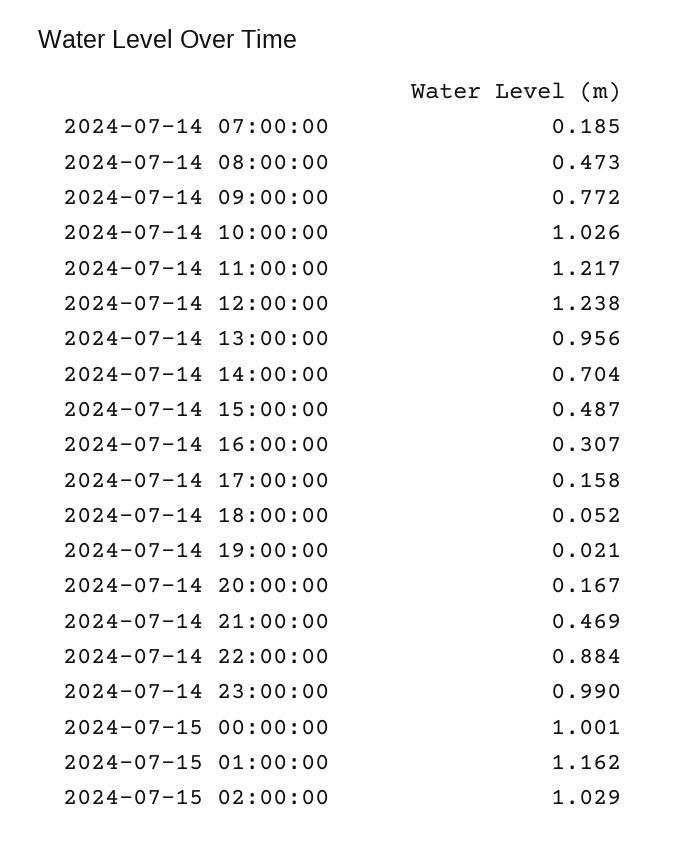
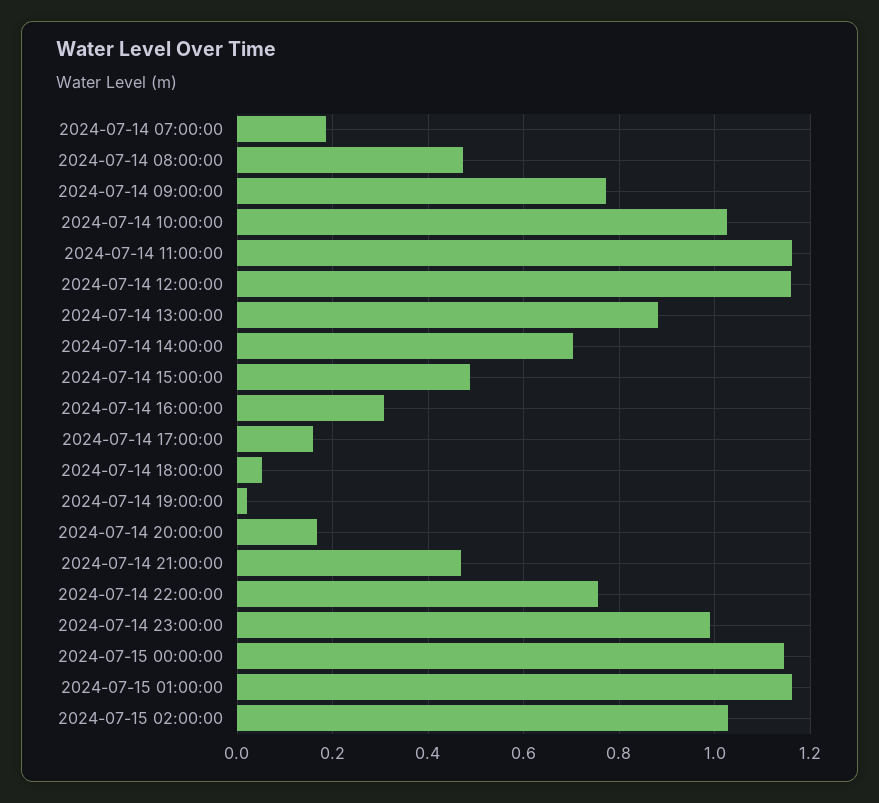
2024-07-14 11:00:00: 1.217 -> 1.16
2024-07-14 12:00:00: 1.238 -> 1.16
2024-07-14 13:00:00: 0.956 -> 0.88
2024-07-14 22:00:00: 0.884 -> 0.76
2024-07-15 00:00:00: 1.001 -> 1.14

